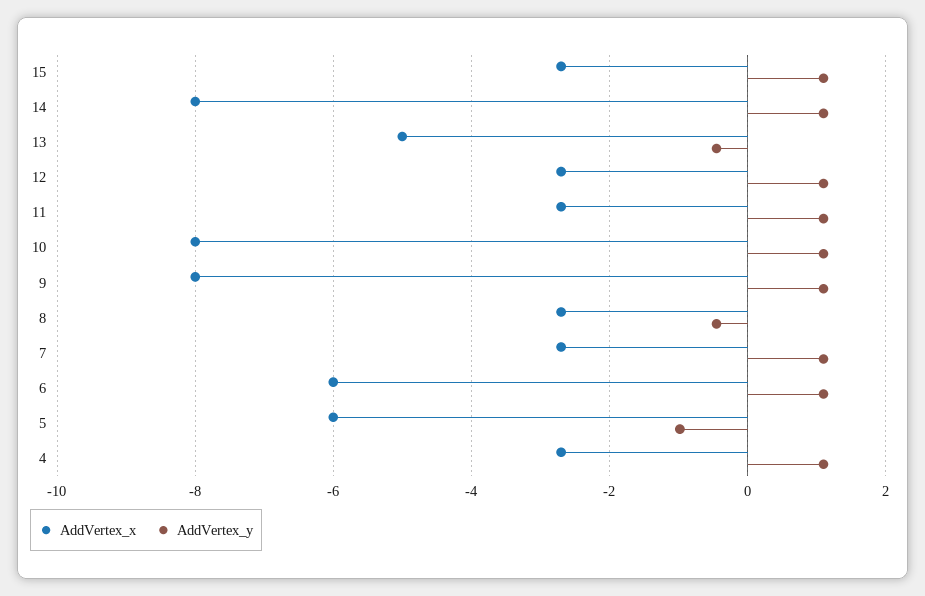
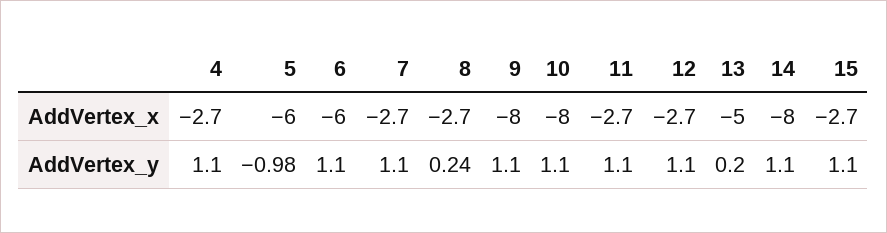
AddVertex_y, 13: -0.4 -> 0.2
AddVertex_y, 8: -0.4 -> 0.24

